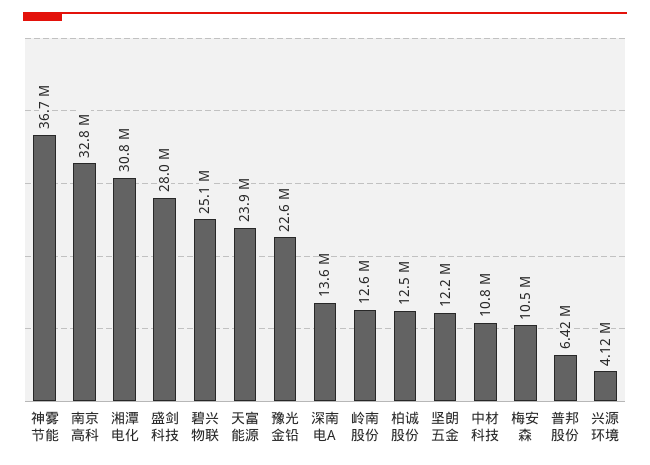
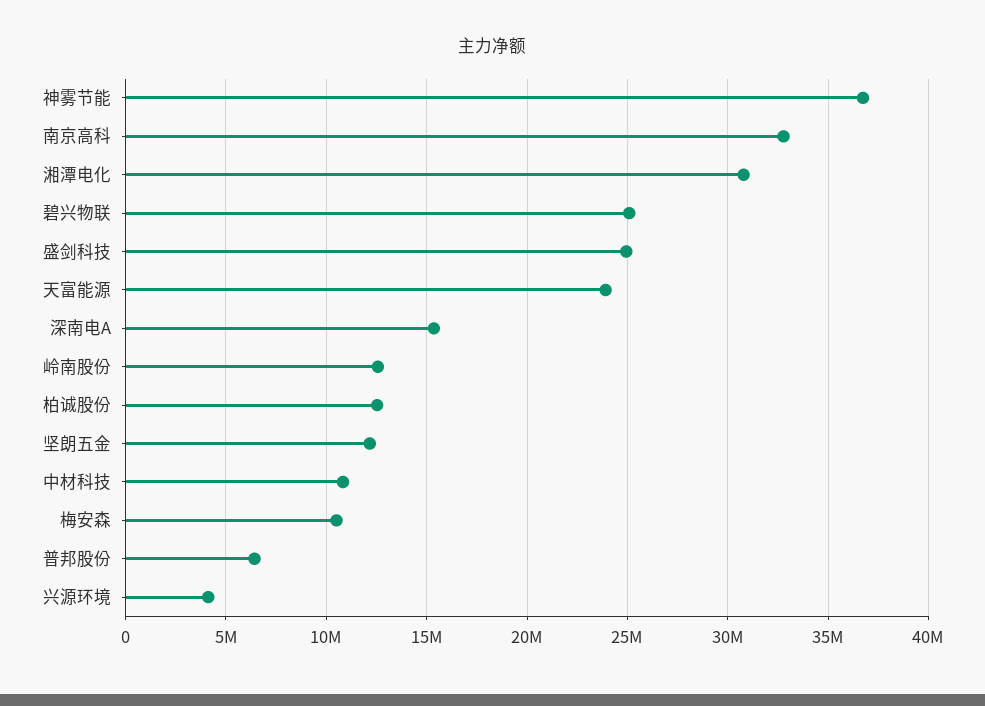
盛剑科技: 28000000 -> 25000000
豫光金铅: 22600000 -> none
深南电A: 13600000 -> 15500000

